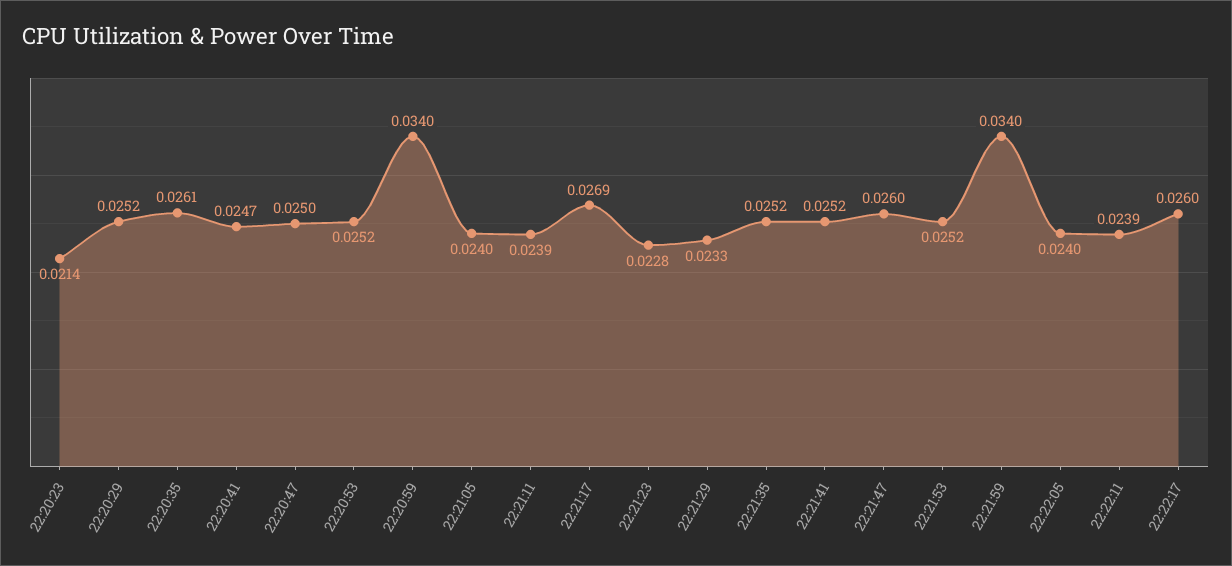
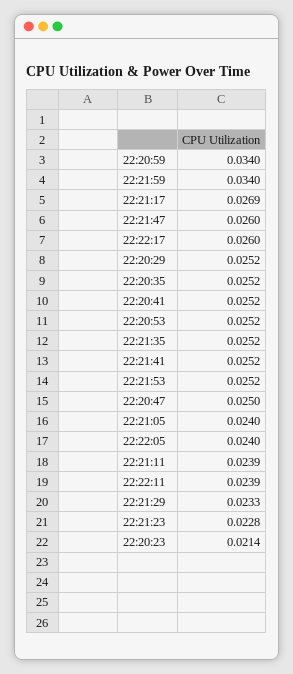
22:20:35: 0.0261 -> 0.0252
22:20:41: 0.0247 -> 0.0252

